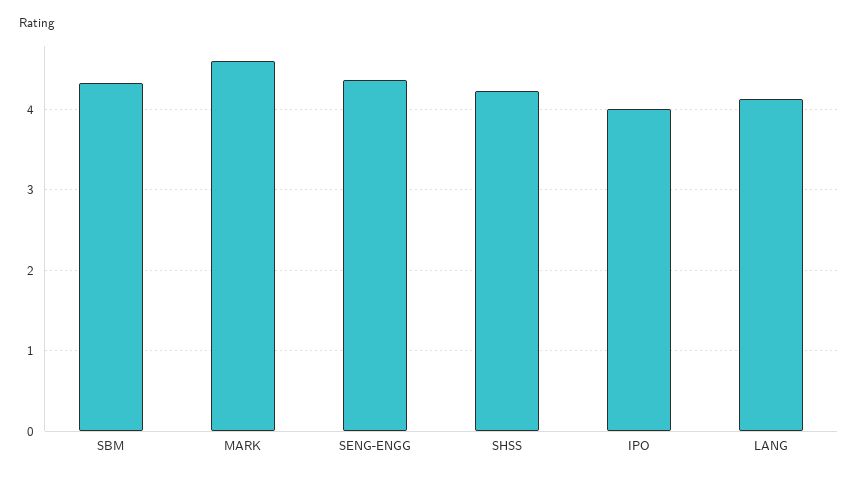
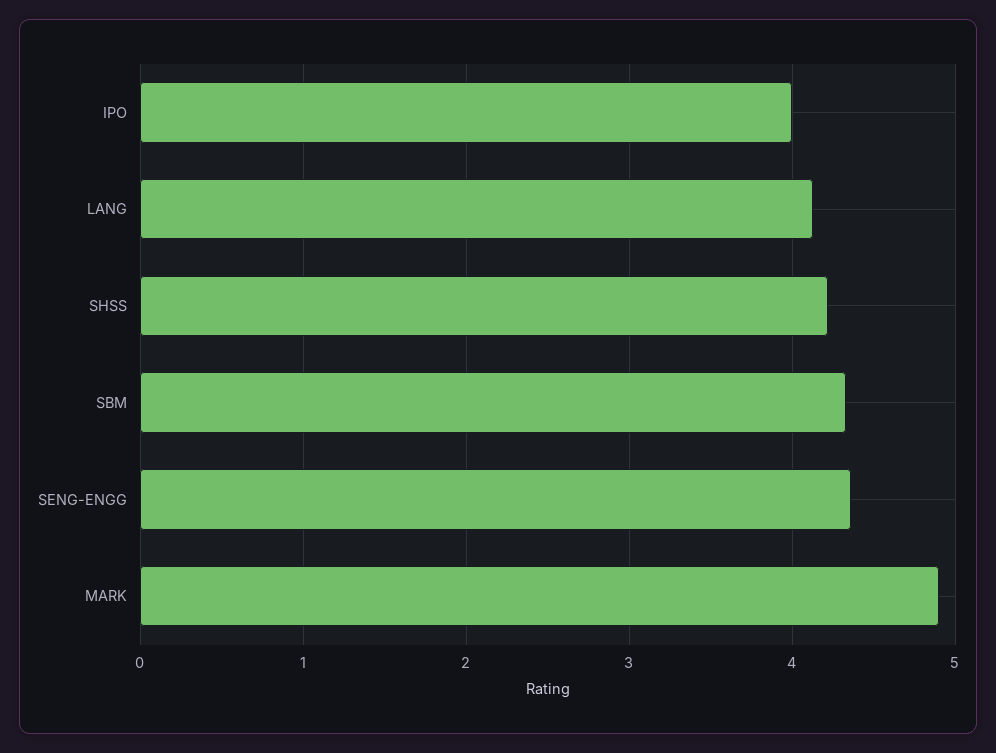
MARK: 4.6 -> 4.9

